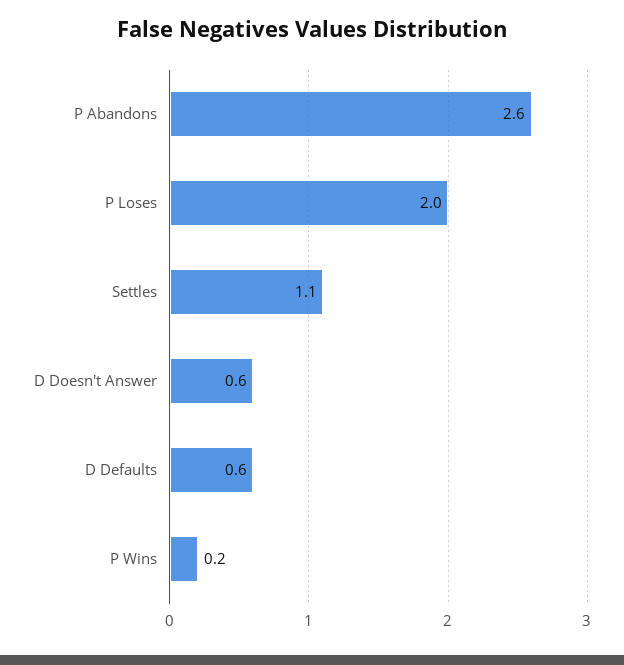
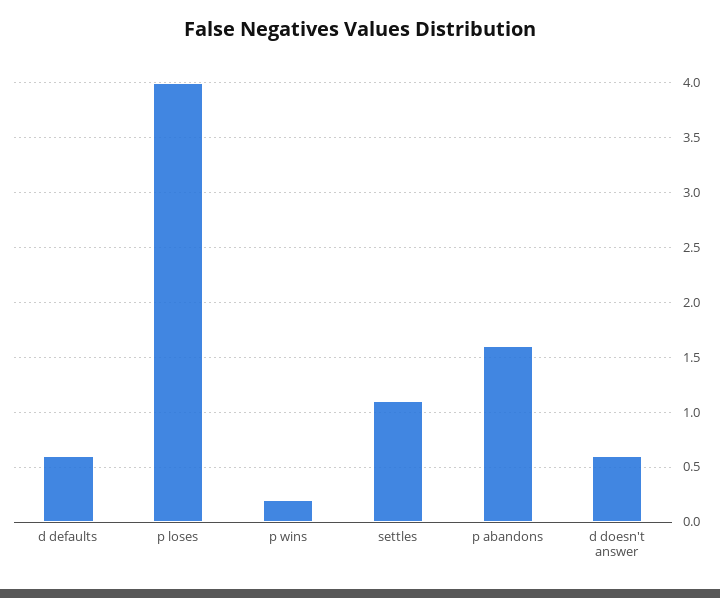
P Abandons: 2.6 -> 1.6
P Loses: 2 -> 4

